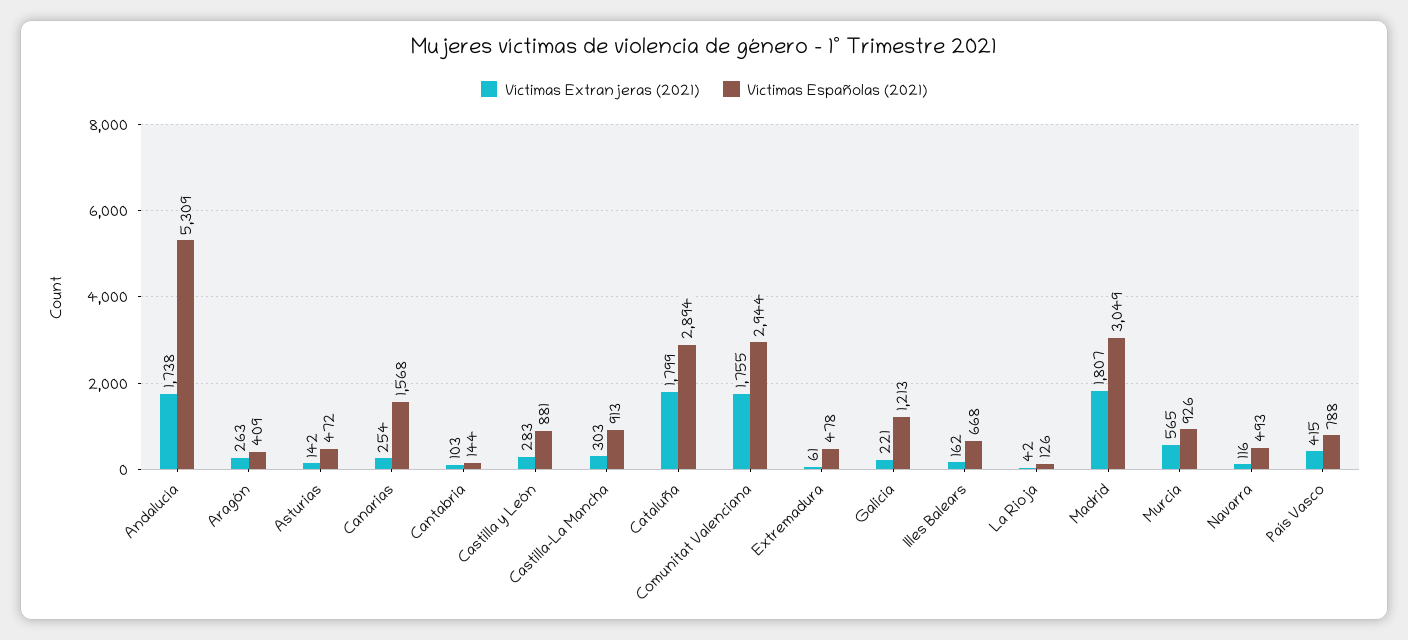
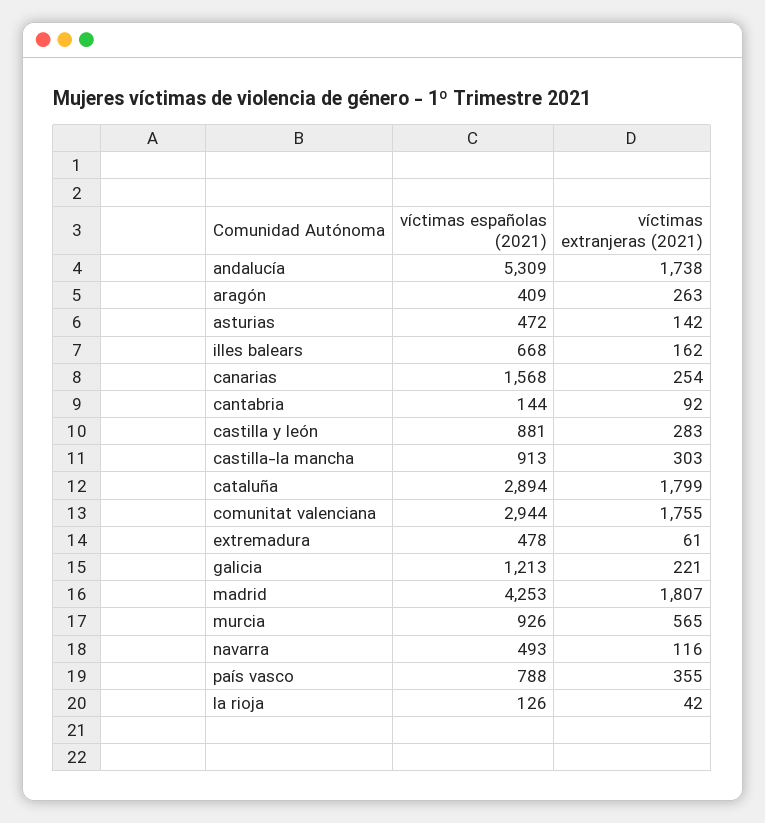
Víctimas Extranjeras (2021), Cantabria: 103 -> 92
Víctimas Españolas (2021), Madrid: 3049 -> 4253
Víctimas Extranjeras (2021), País Vasco: 415 -> 355

